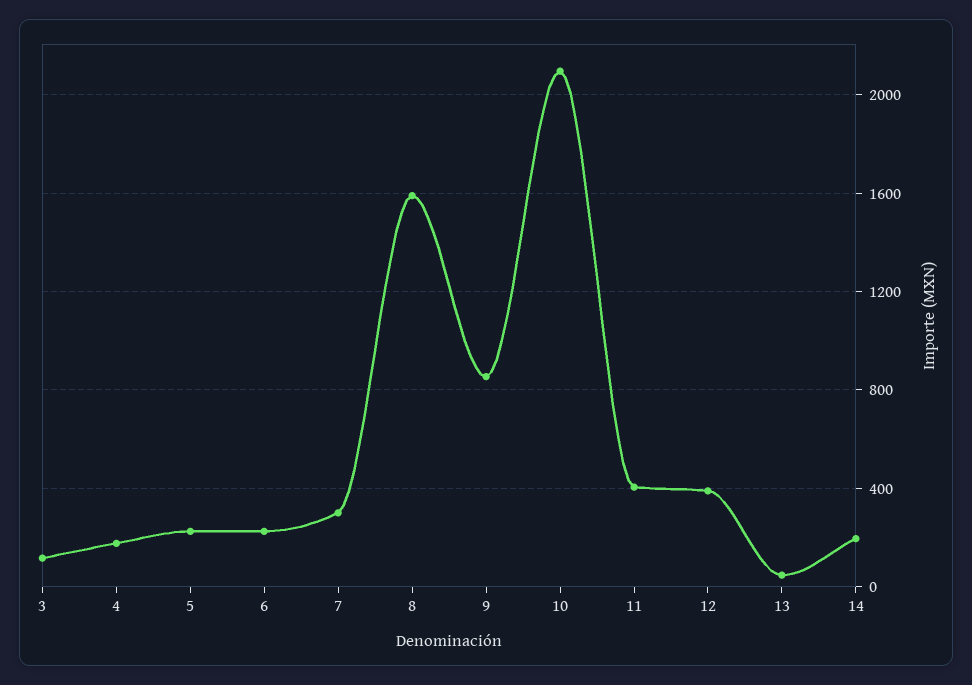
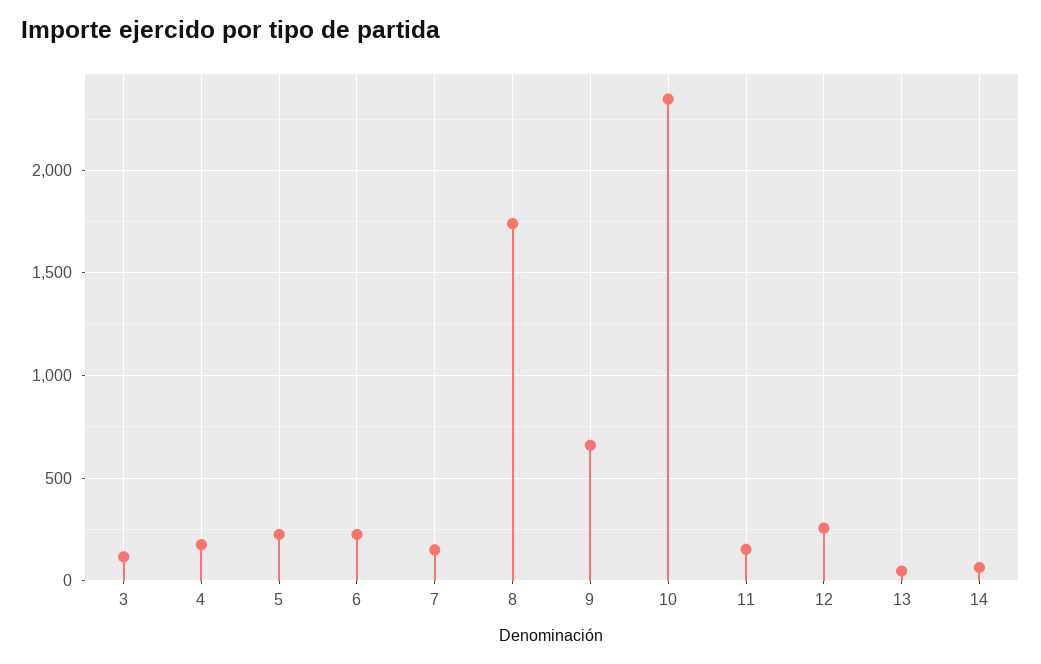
7: 300 -> 150
8: 1600 -> 1750
9: 850 -> 650
10: 2100 -> 2350
11: 400 -> 150
12: 400 -> 250
14: 200 -> 50

